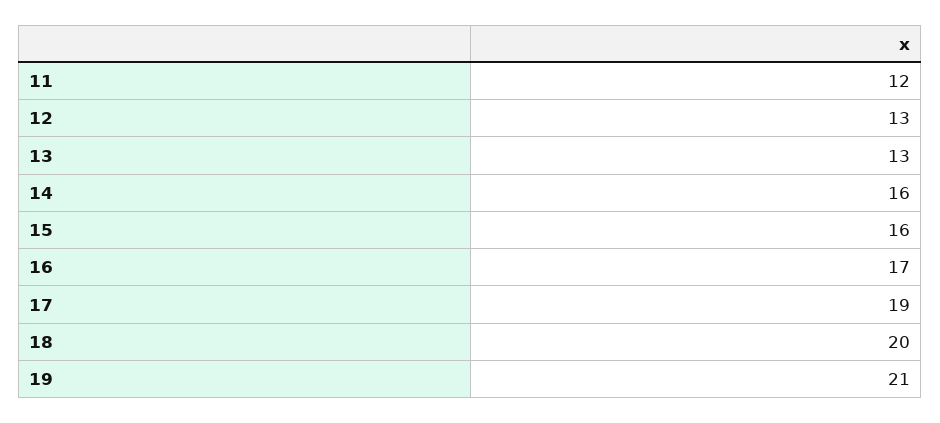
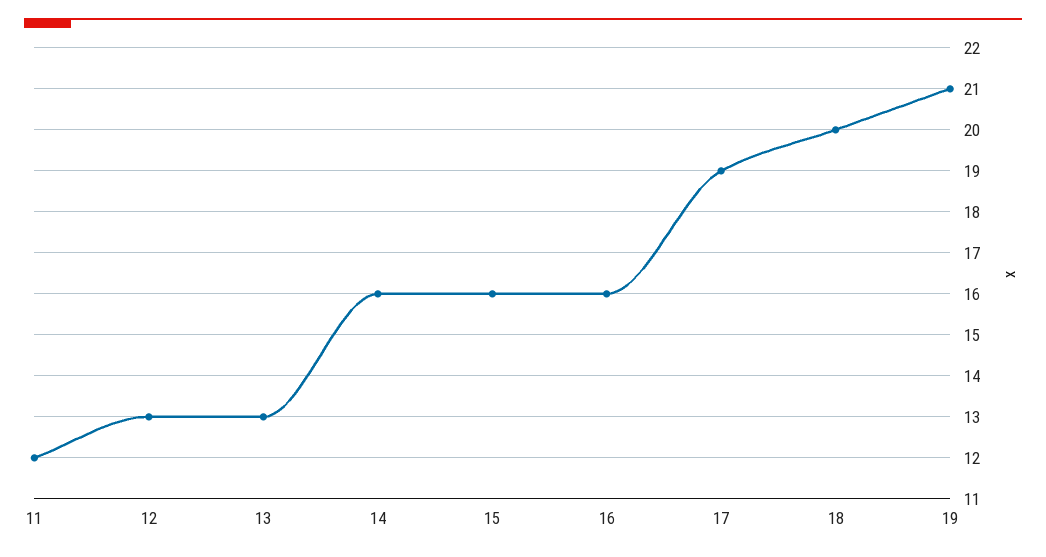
16: 17 -> 16

